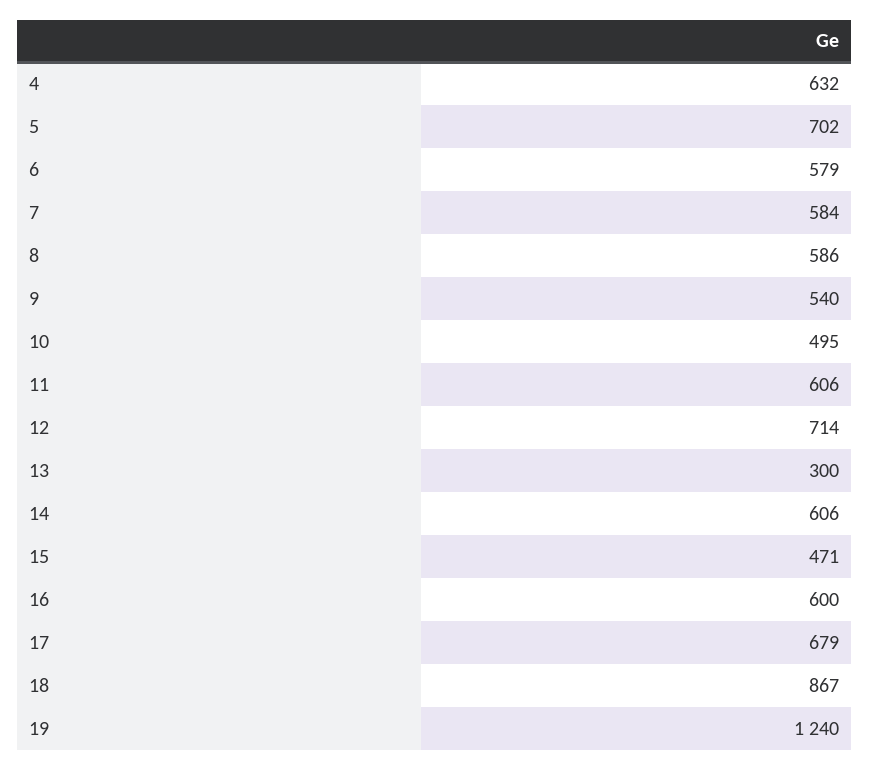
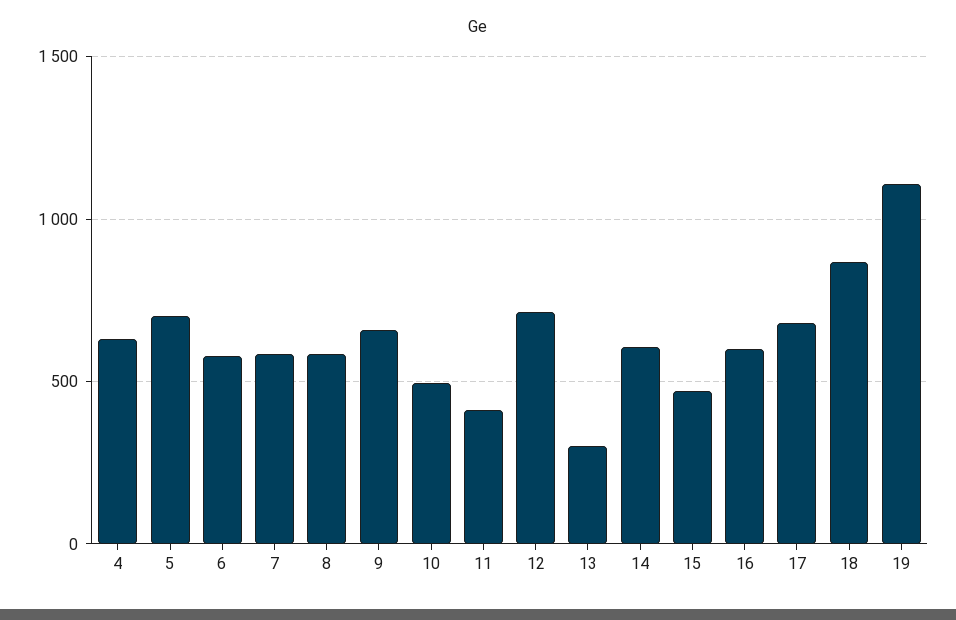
9: 540 -> 650
11: 606 -> 400
19: 1240 -> 1100

